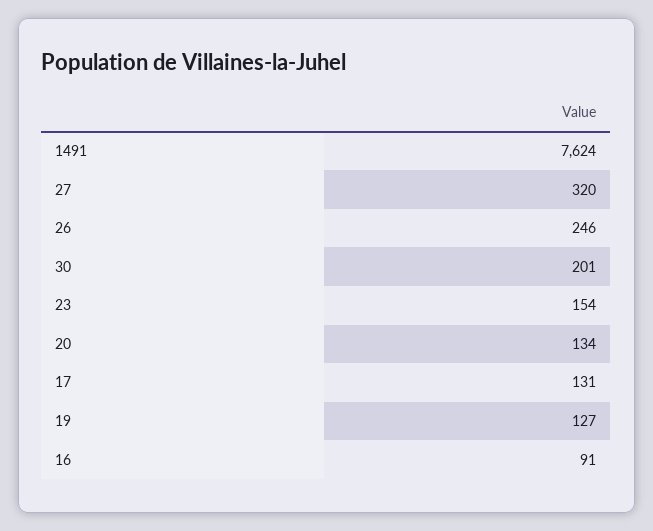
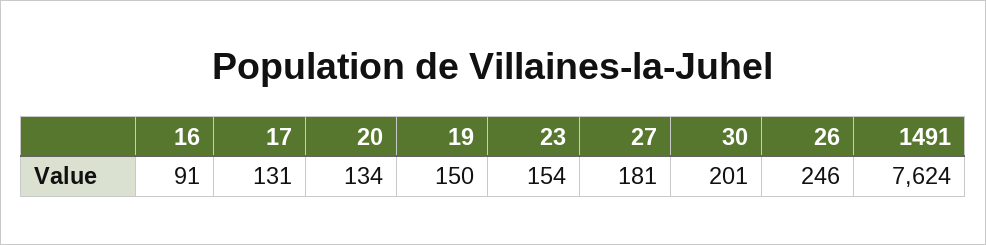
27: 320 -> 181
19: 127 -> 150

